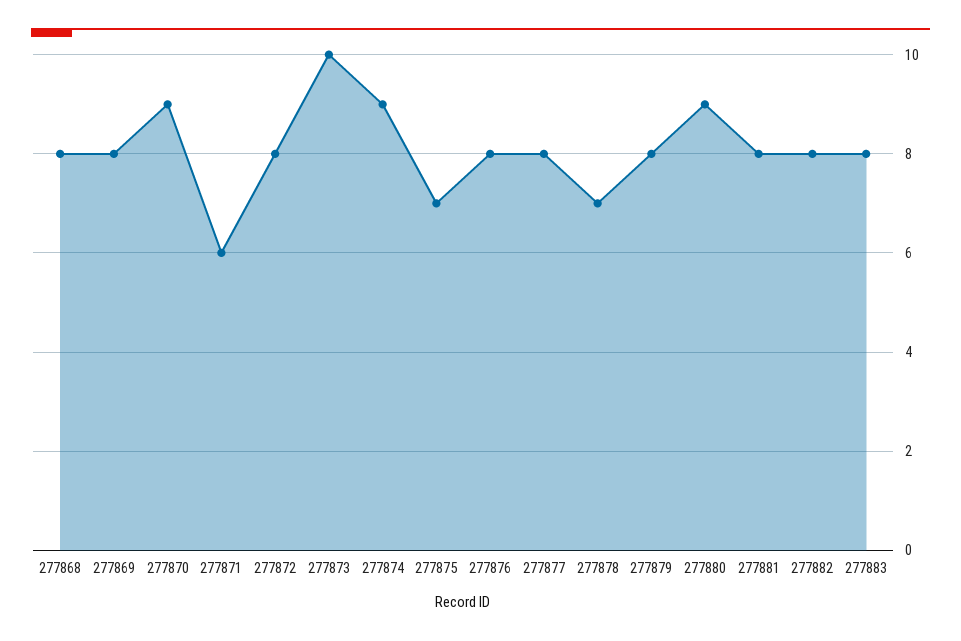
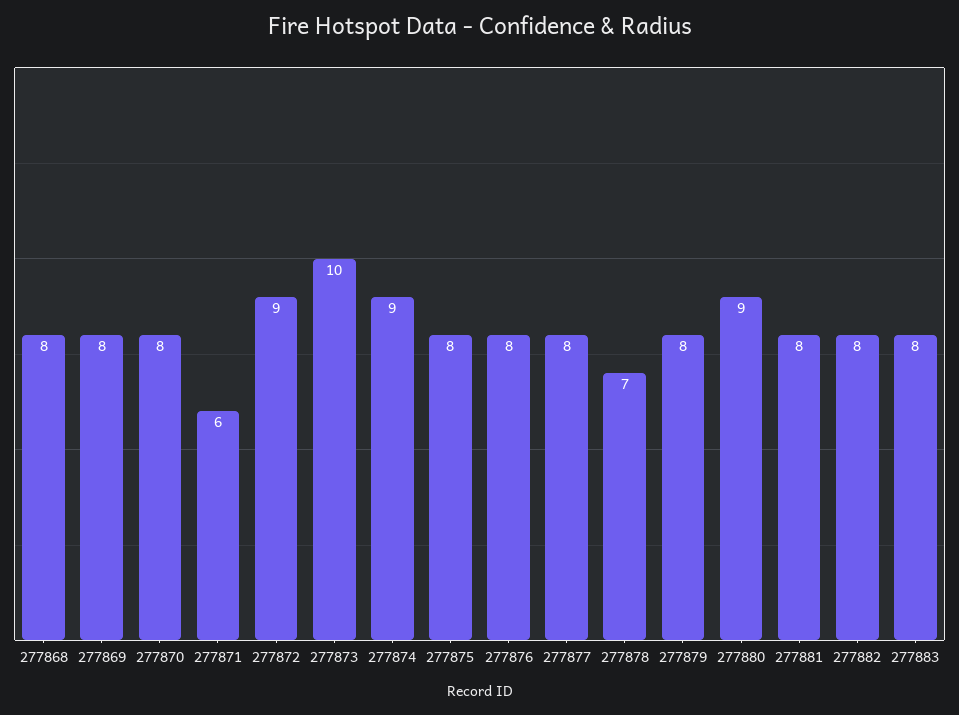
277870: 9 -> 8
277872: 8 -> 9
277875: 7 -> 8

